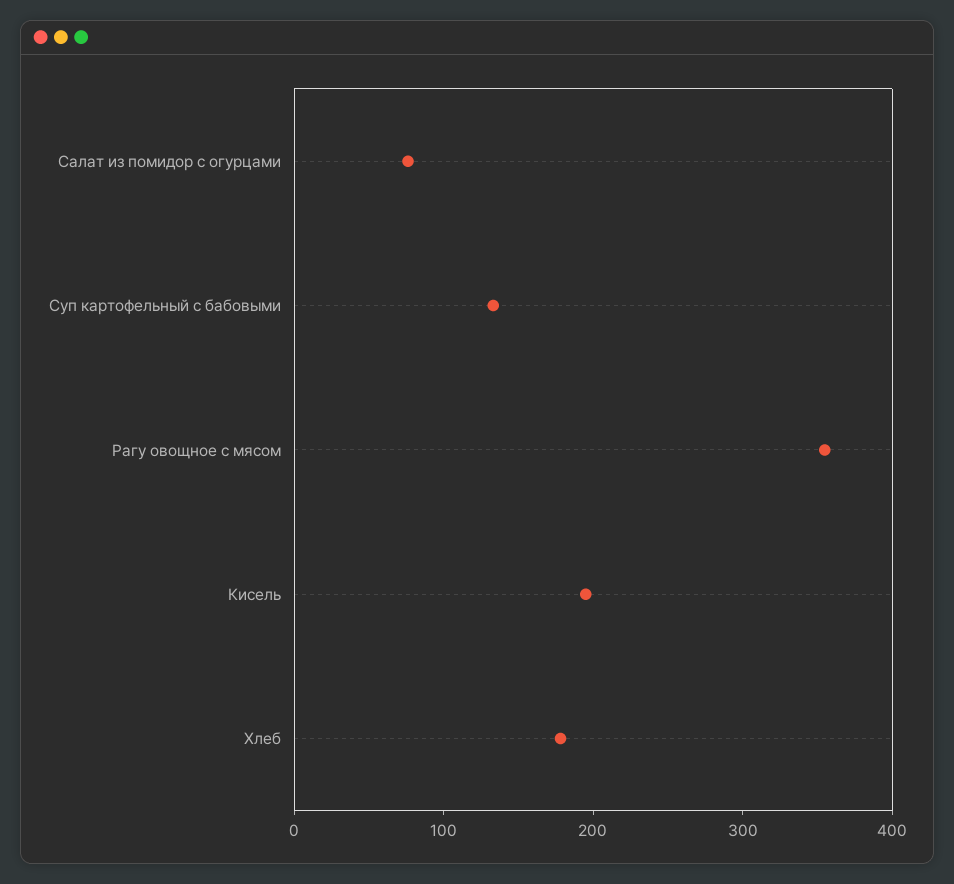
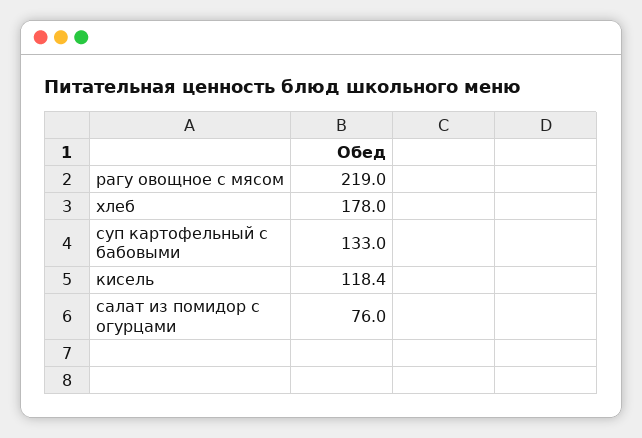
Рагу овощное с мясом: 360 -> 219
Кисель: 200 -> 118.4

